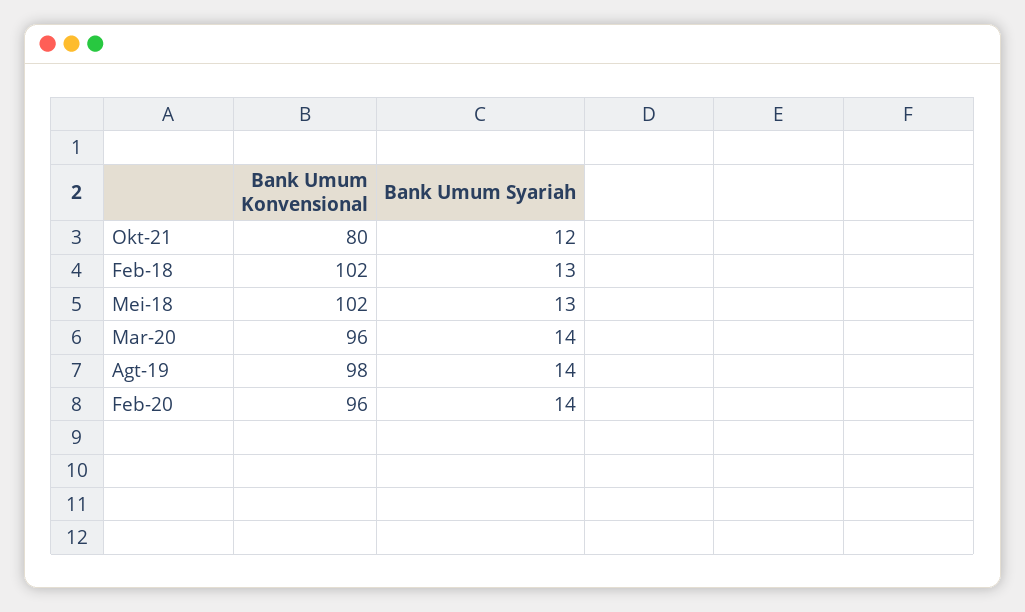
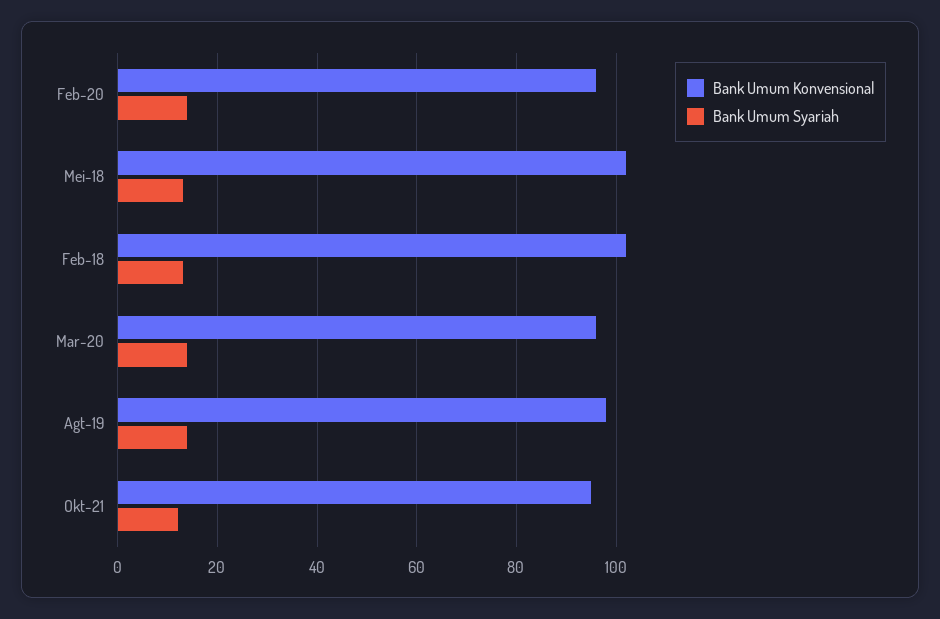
Bank Umum Konvensional, Okt-21: 80 -> 95

